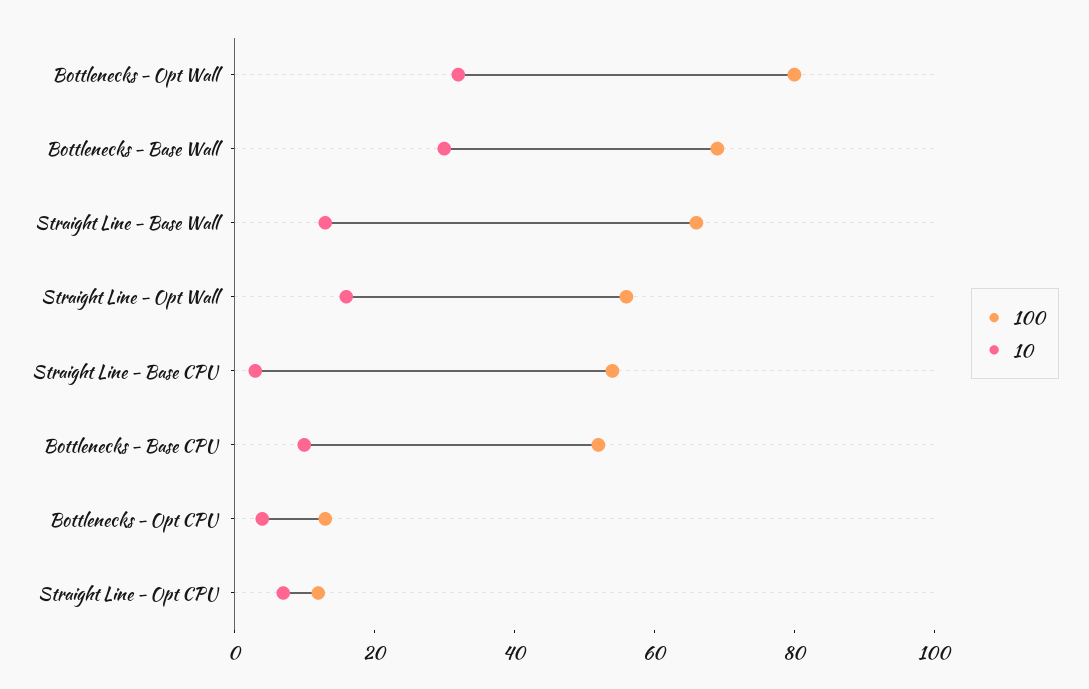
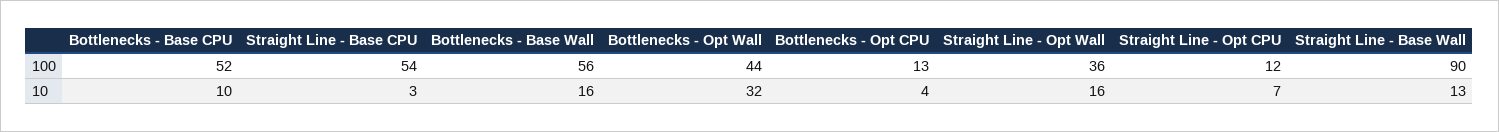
100, Bottlenecks - Opt Wall: 80 -> 44
100, Bottlenecks - Base Wall: 70 -> 56
10, Bottlenecks - Base Wall: 30 -> 16
100, Straight Line - Base Wall: 65 -> 90
100, Straight Line - Opt Wall: 55 -> 36

